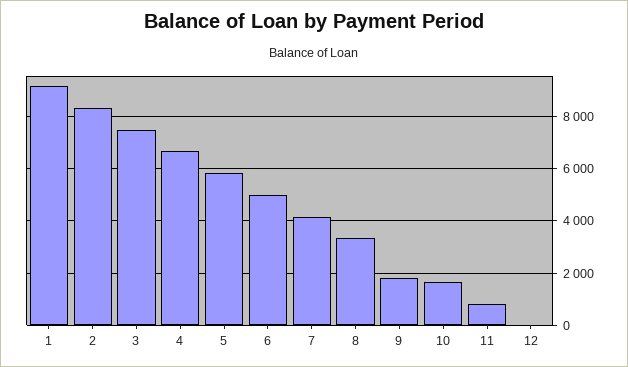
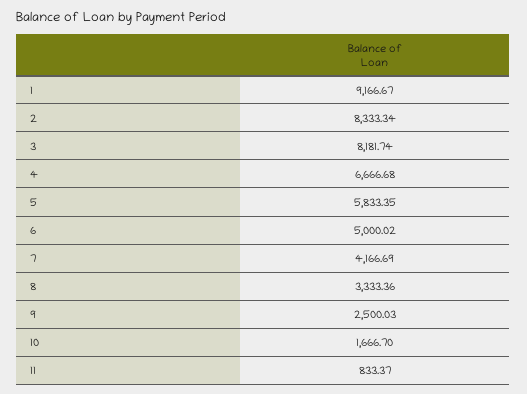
3: 7500 -> 8181.74
9: 1750 -> 2500.03
12: 0 -> none

